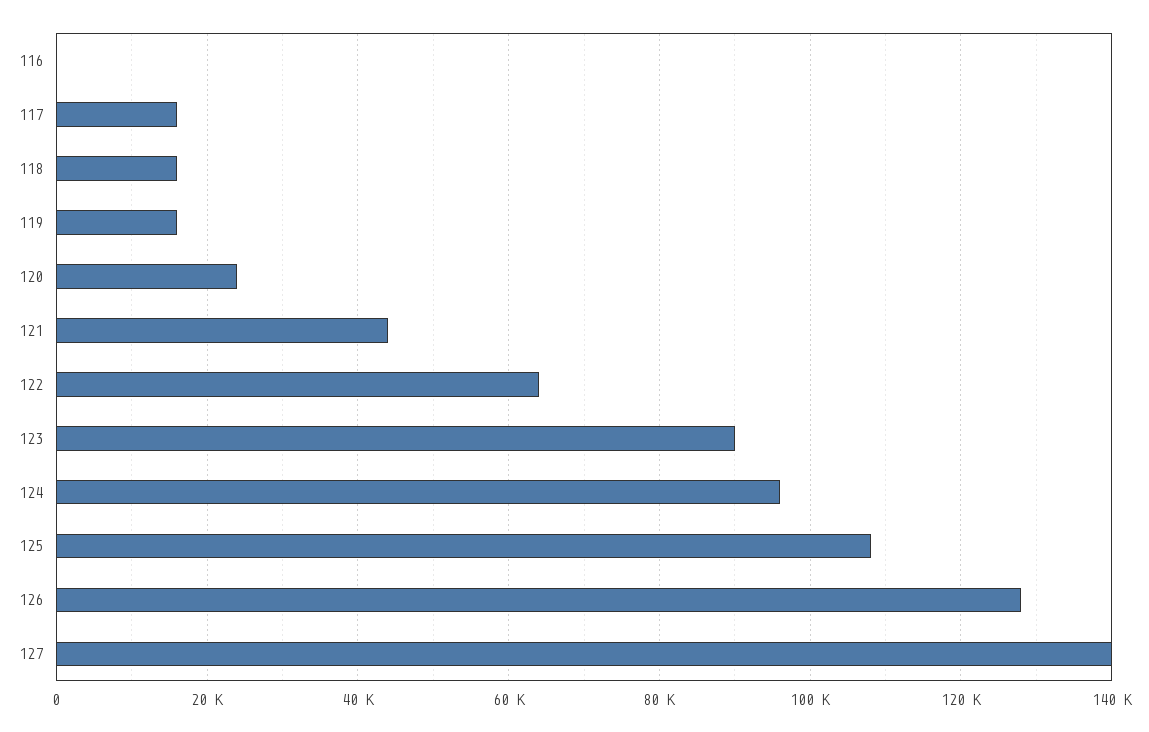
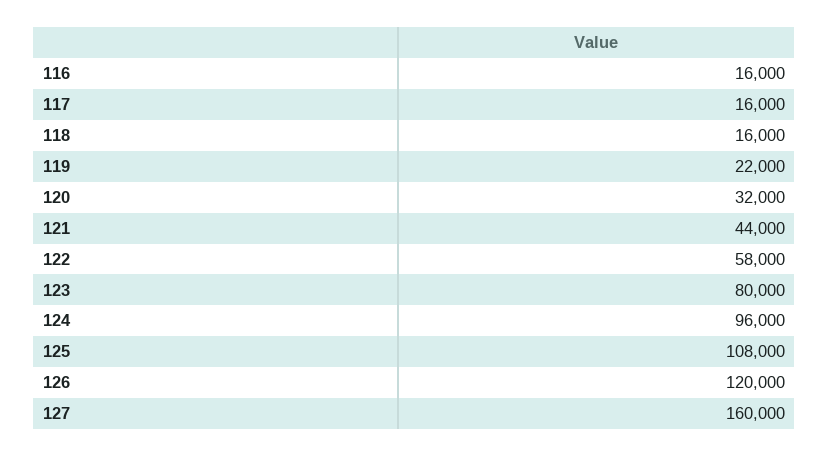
116: 0 -> 16000
119: 16000 -> 22000
120: 24000 -> 32000
122: 64000 -> 58000
123: 90000 -> 80000
126: 128000 -> 120000
127: 140000 -> 160000

